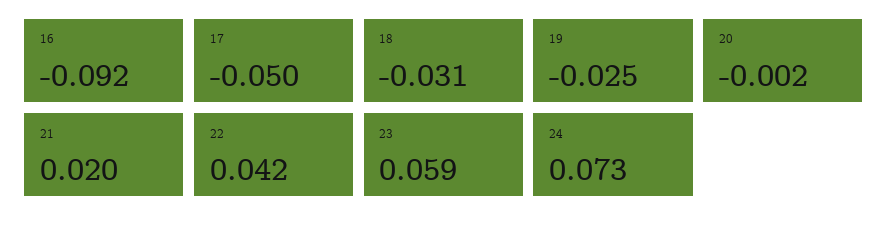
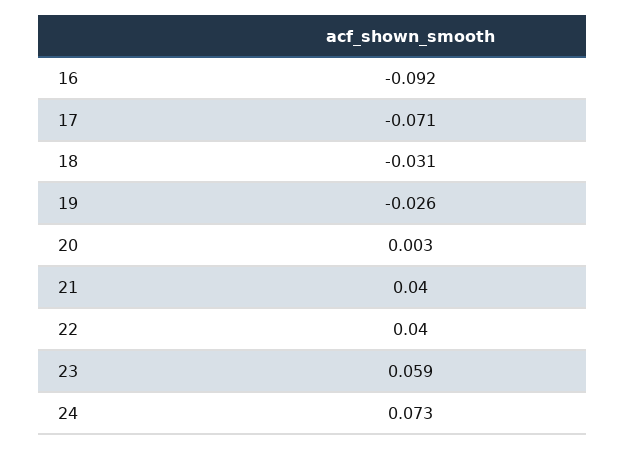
17: -0.05 -> -0.071
19: -0.025 -> -0.026
20: -0.002 -> 0.003
21: 0.02 -> 0.04
22: 0.042 -> 0.04

